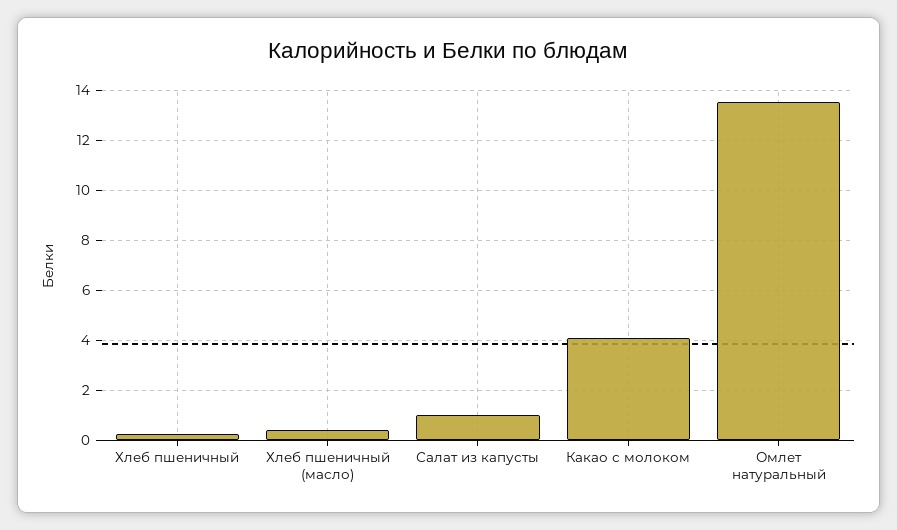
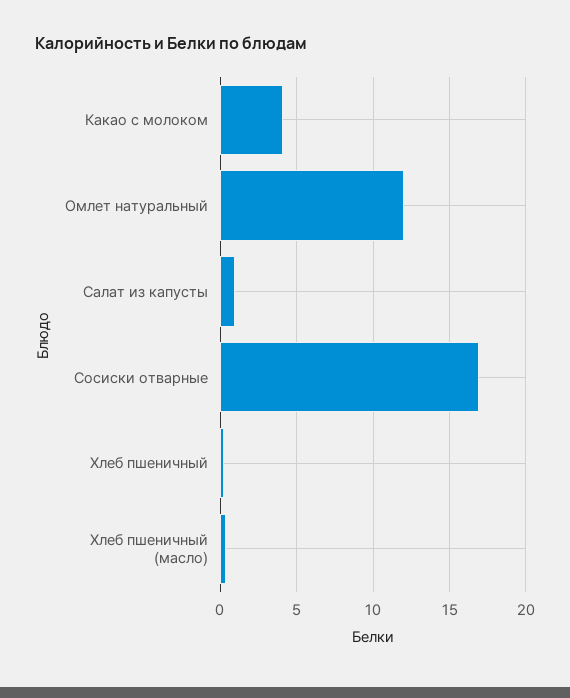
Омлет натуральный: 13.5 -> 12
Сосиски отварные: none -> 17

